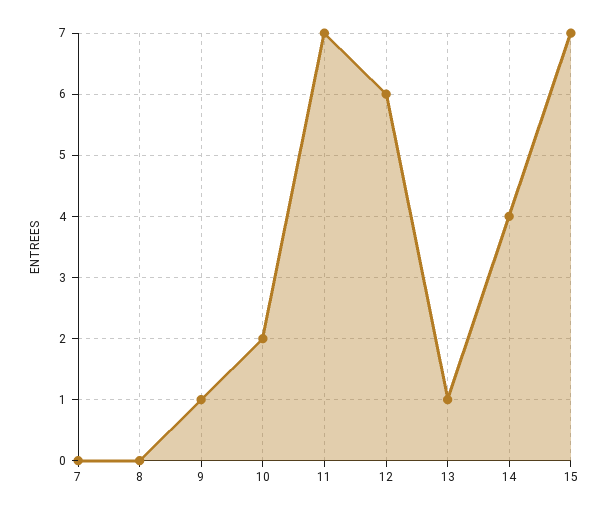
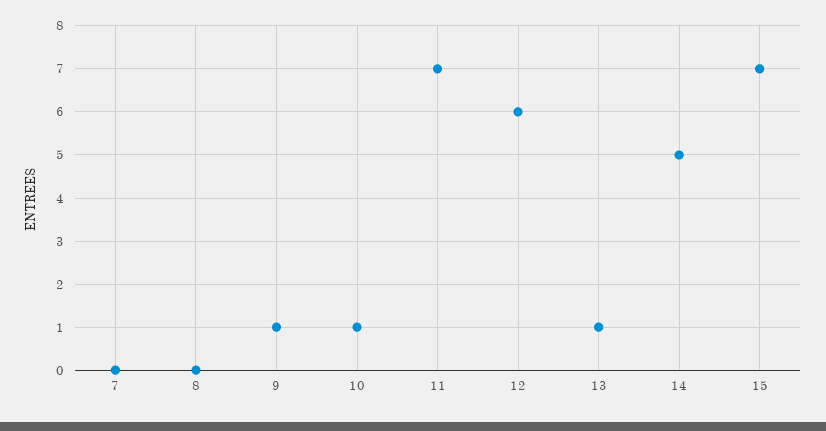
10: 2 -> 1
14: 4 -> 5

